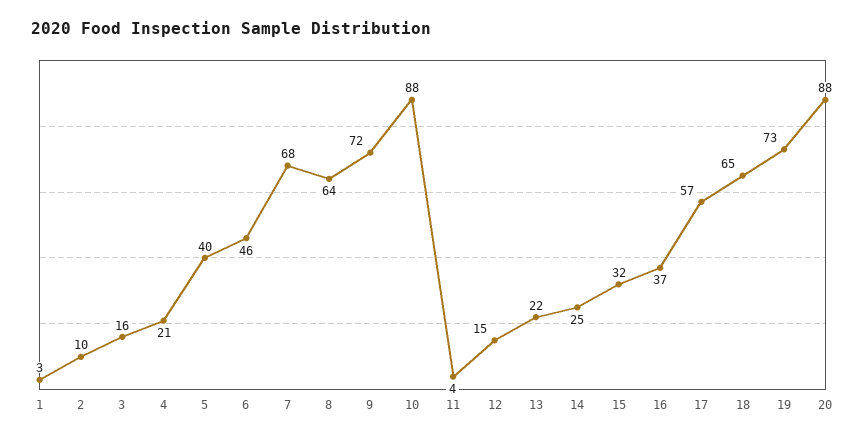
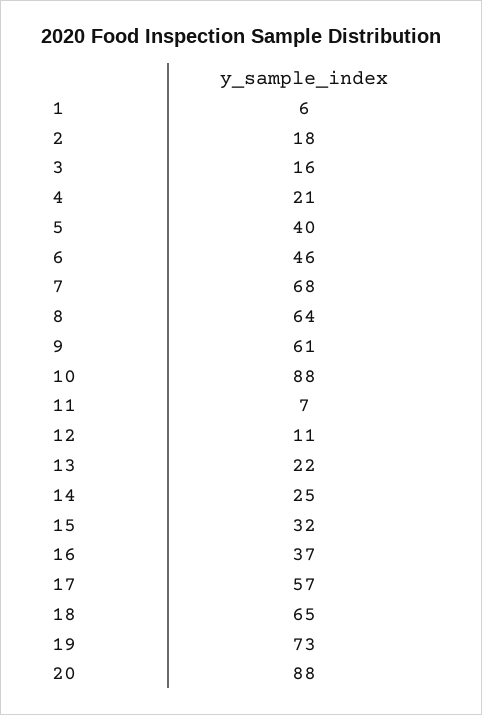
1: 3 -> 6
2: 10 -> 18
9: 72 -> 61
11: 4 -> 7
12: 15 -> 11

